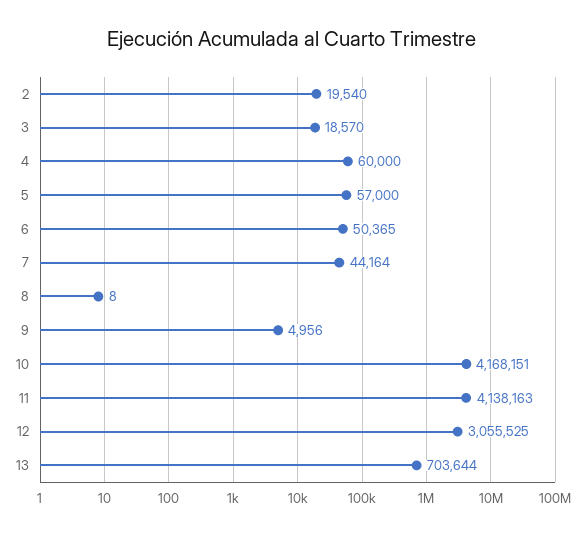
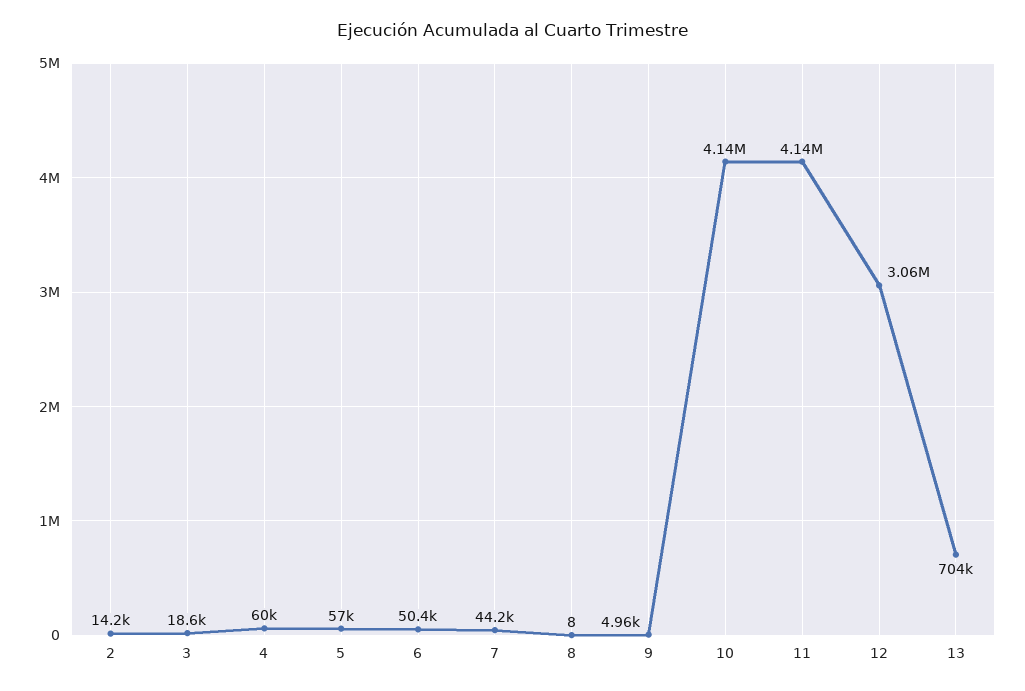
2: 19540 -> 14200
10: 4168151 -> 4140000

